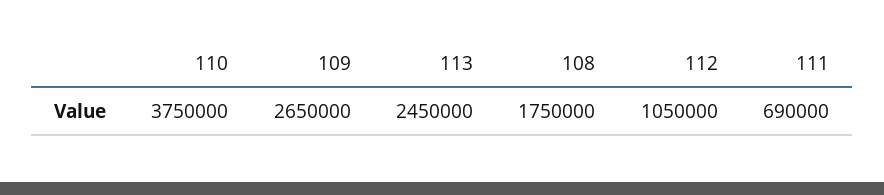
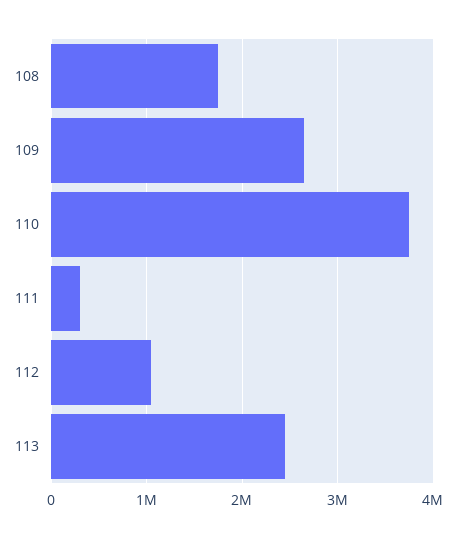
111: 690000 -> 300000

